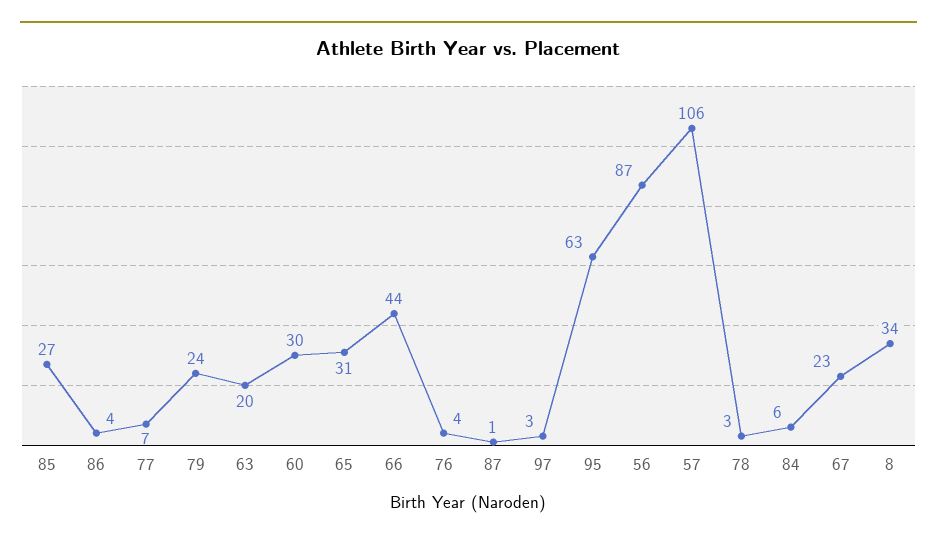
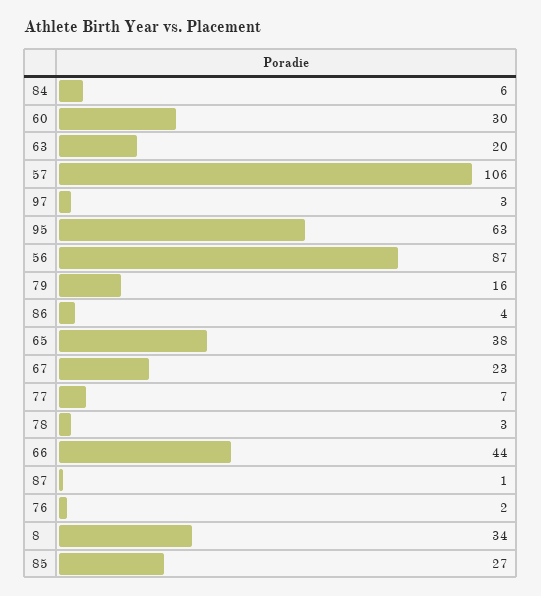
79: 24 -> 16
65: 31 -> 38
76: 4 -> 2

